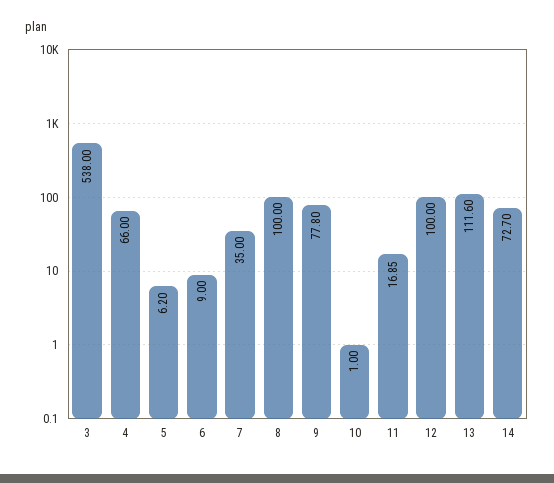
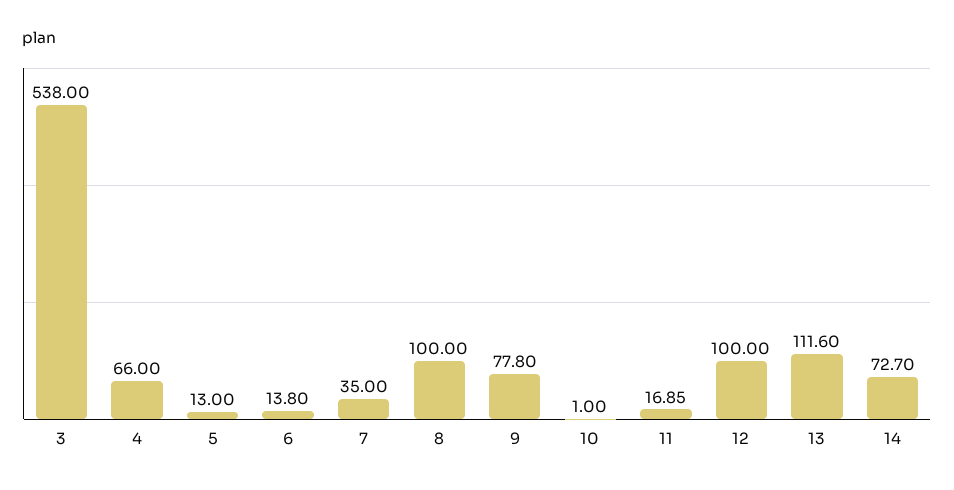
5: 6.2 -> 13
6: 9 -> 13.8

